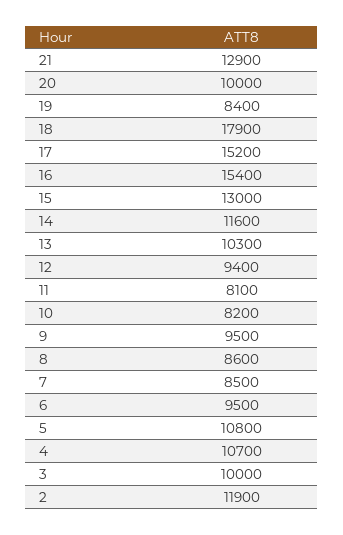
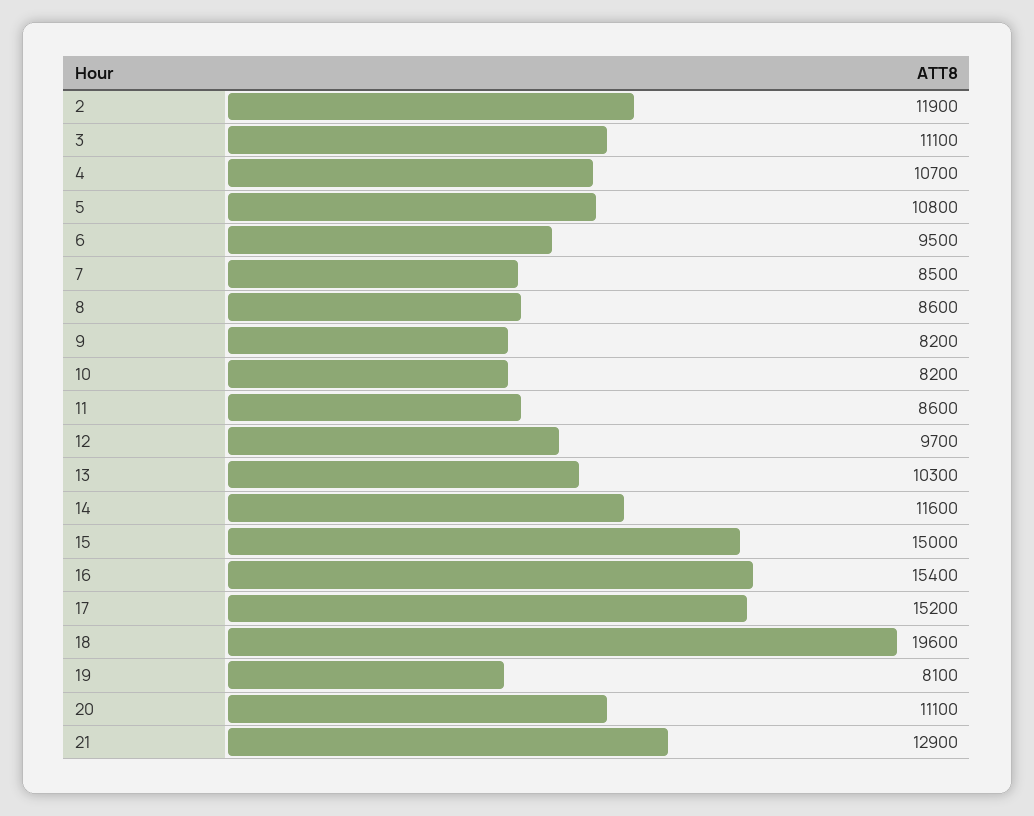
20: 10000 -> 11100
19: 8400 -> 8100
18: 17900 -> 19600
15: 13000 -> 15000
12: 9400 -> 9700
11: 8100 -> 8600
9: 9500 -> 8200
3: 10000 -> 11100

